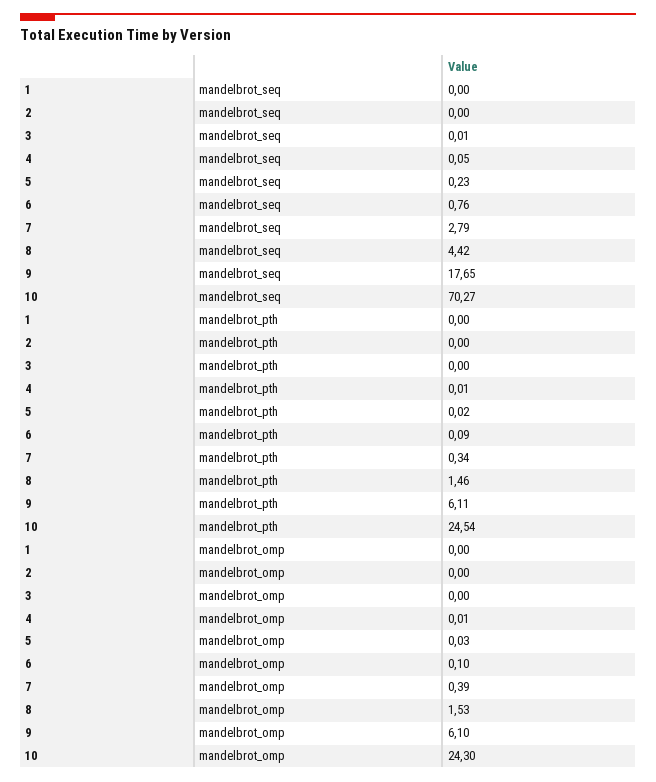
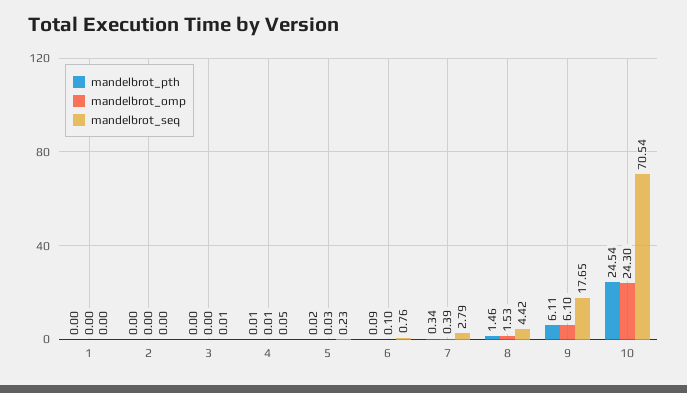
mandelbrot_seq, 10: 70.27 -> 70.54

